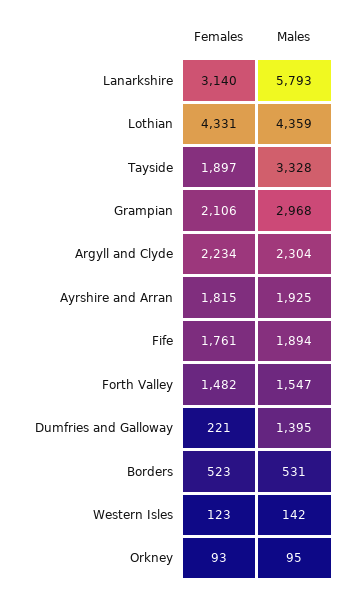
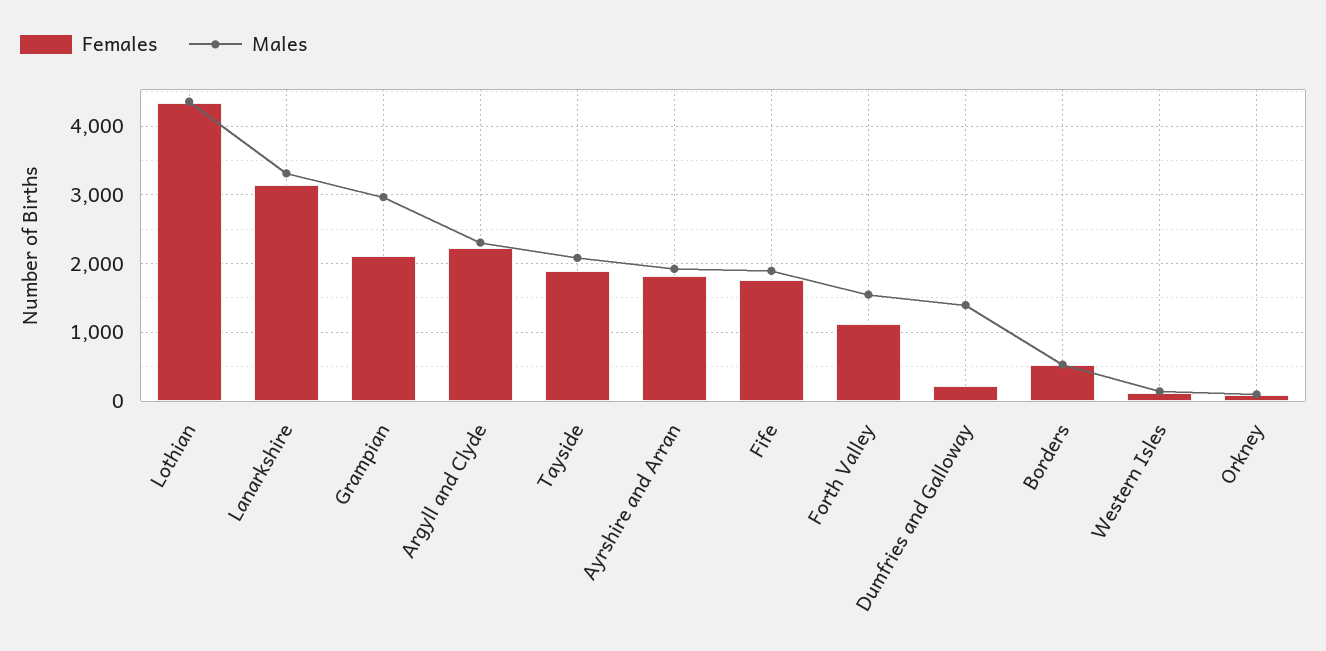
Males, Lanarkshire: 5793 -> 3300
Males, Tayside: 3328 -> 2100
Females, Forth Valley: 1482 -> 1100

